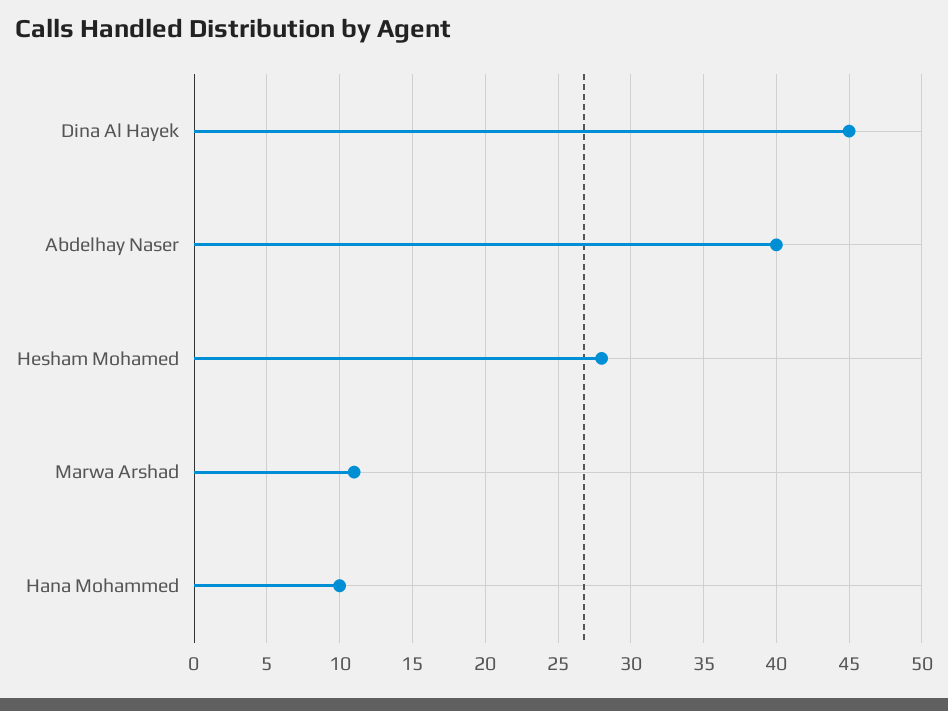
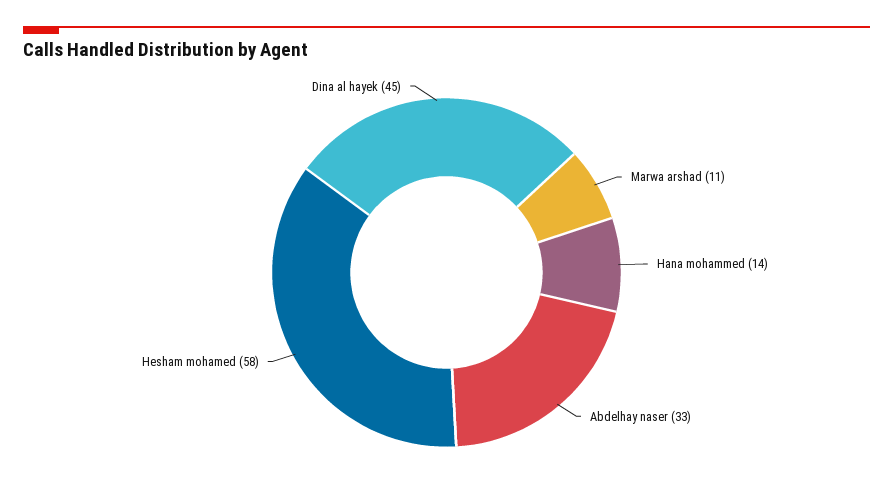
Abdelhay Naser: 40 -> 33
Hesham Mohamed: 28 -> 58
Hana Mohammed: 10 -> 14

